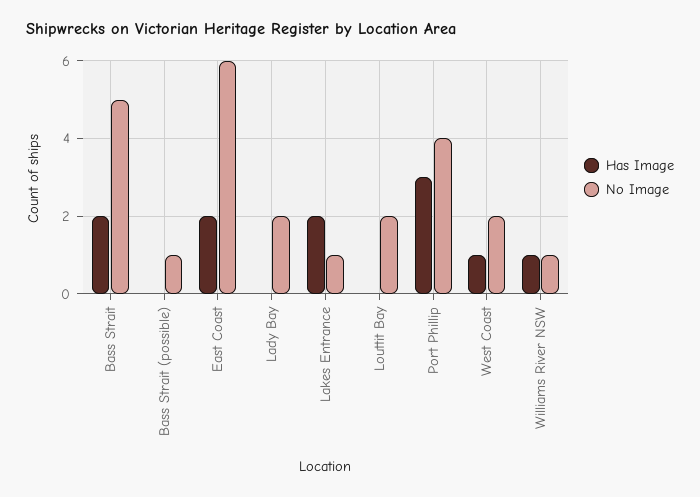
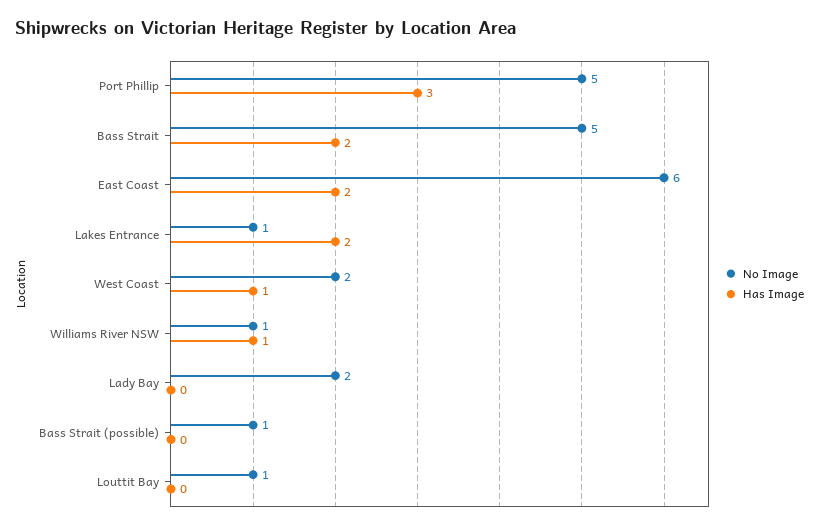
No Image, Louttit Bay: 2 -> 1
No Image, Port Phillip: 4 -> 5

